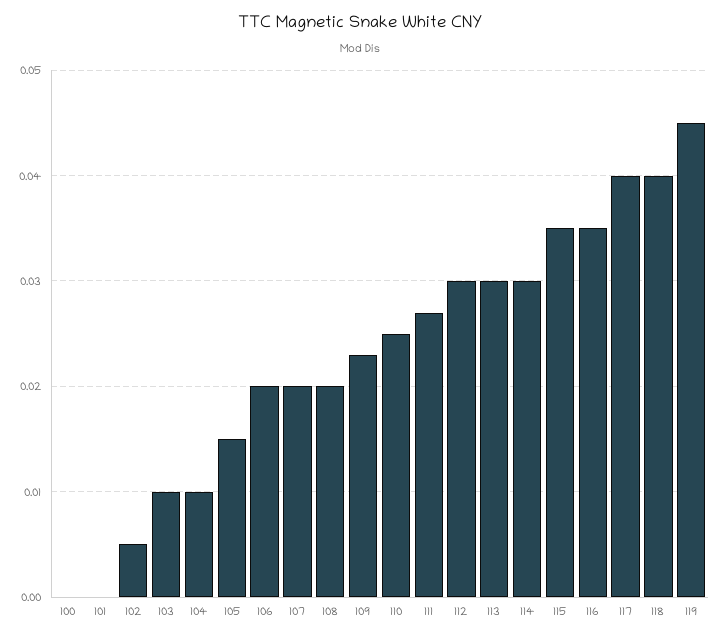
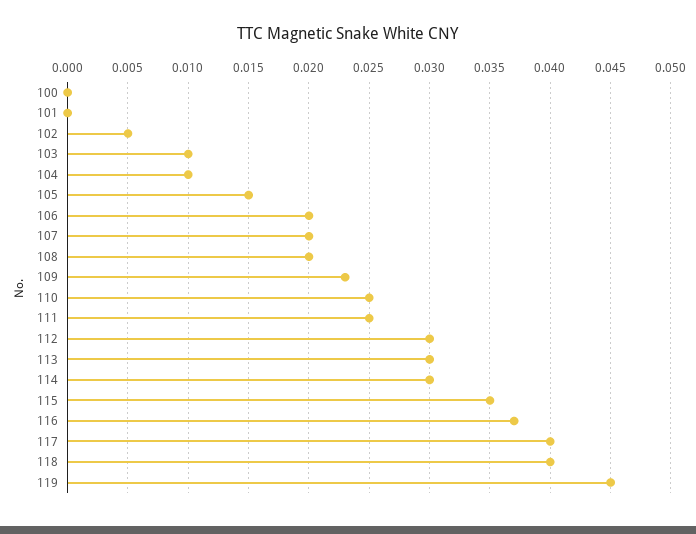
111: 0.027 -> 0.025
116: 0.035 -> 0.037

